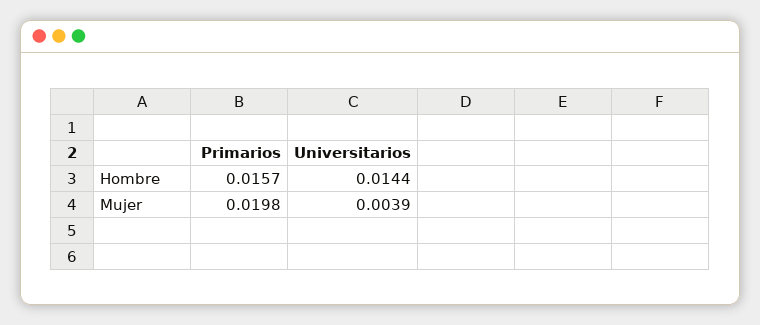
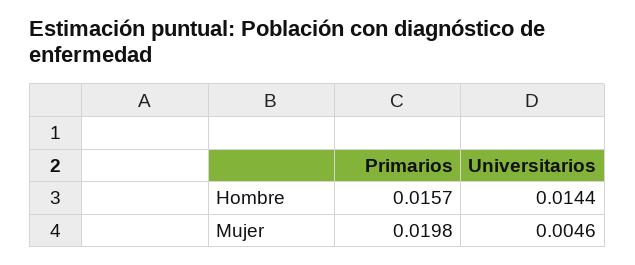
Universitarios, Mujer: 0.0039 -> 0.0046

